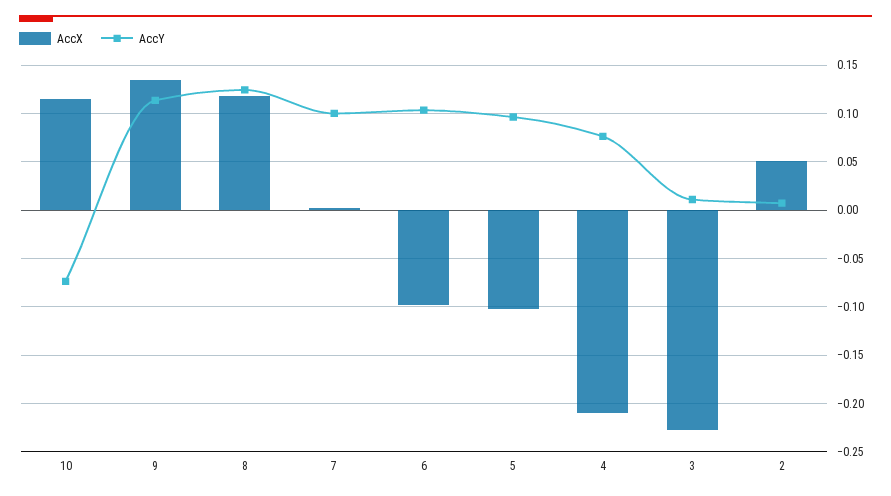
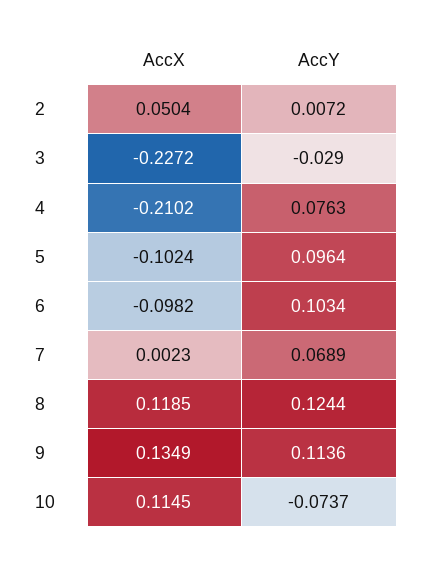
AccY, 7: 0.1 -> 0.0689
AccY, 3: 0.01 -> -0.029

